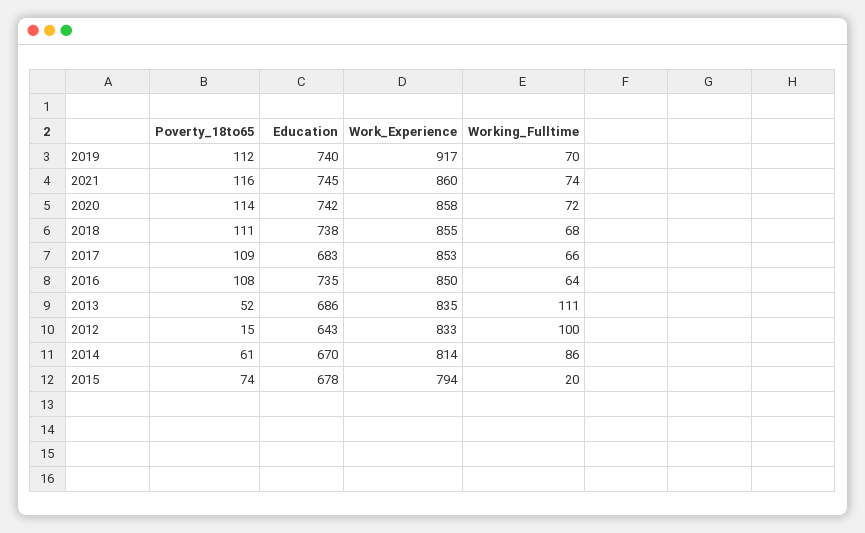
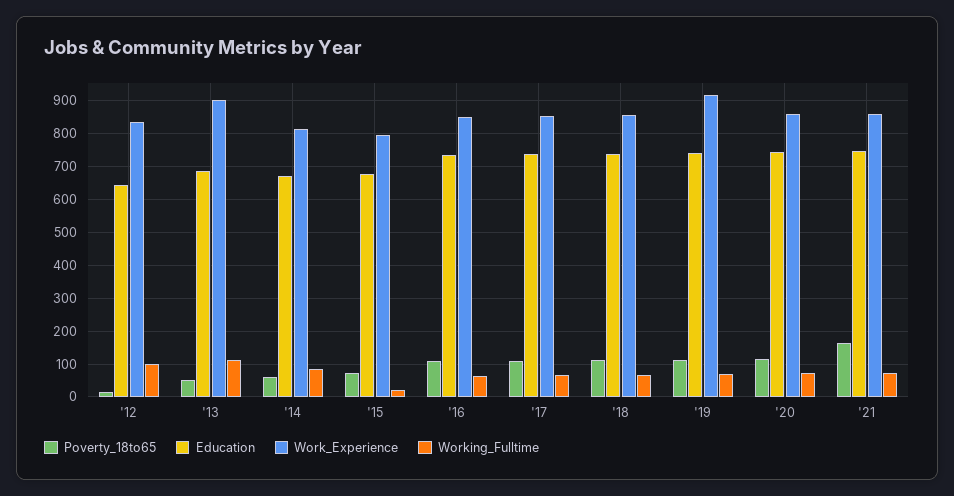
Poverty_18to65, 2021: 116 -> 160
Education, 2017: 683 -> 740
Work_Experience, 2013: 835 -> 900

